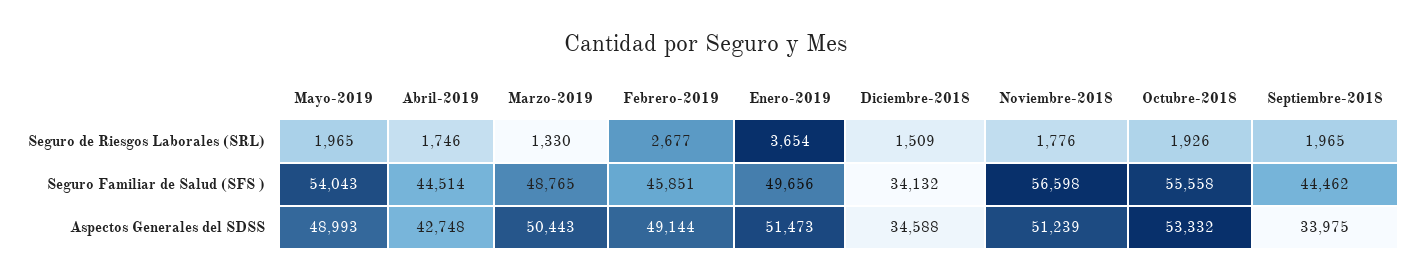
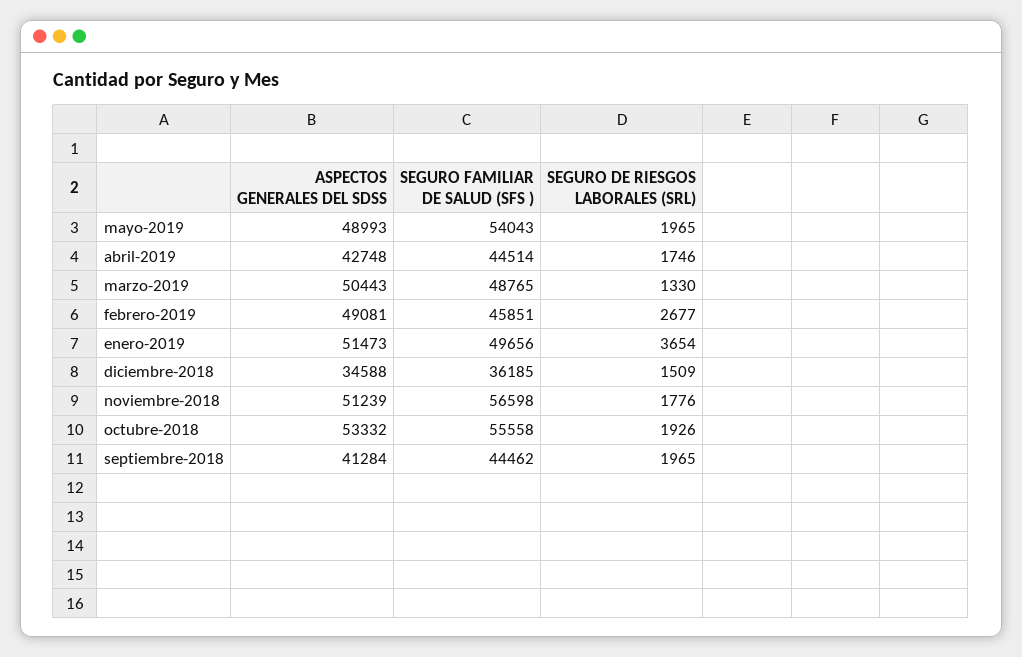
Diciembre-2018, Seguro Familiar de Salud (SFS ): 34132 -> 36185
Febrero-2019, Aspectos Generales del SDSS: 49144 -> 49081
Septiembre-2018, Aspectos Generales del SDSS: 33975 -> 41284

